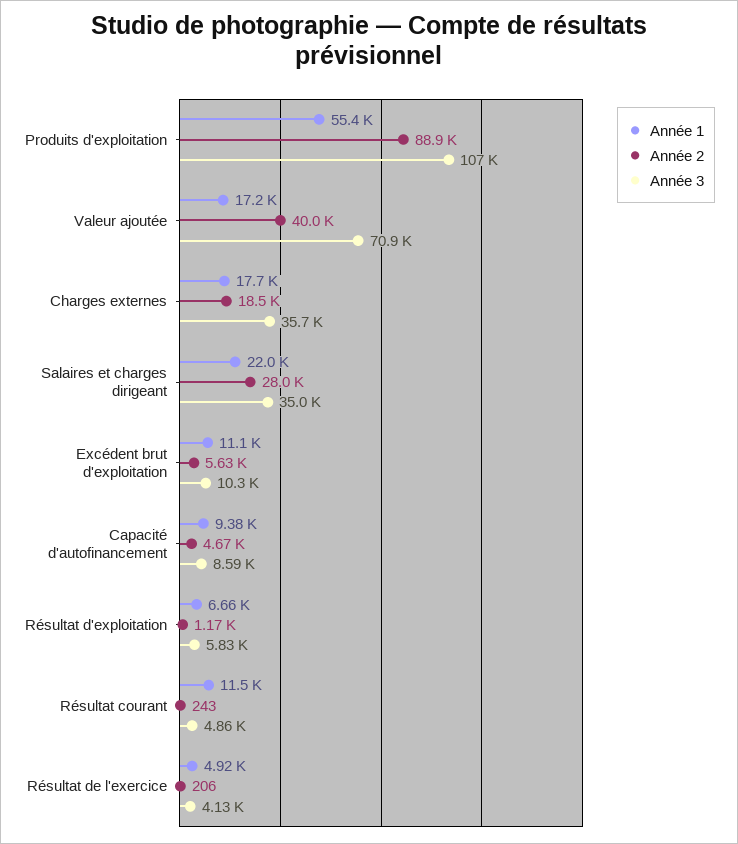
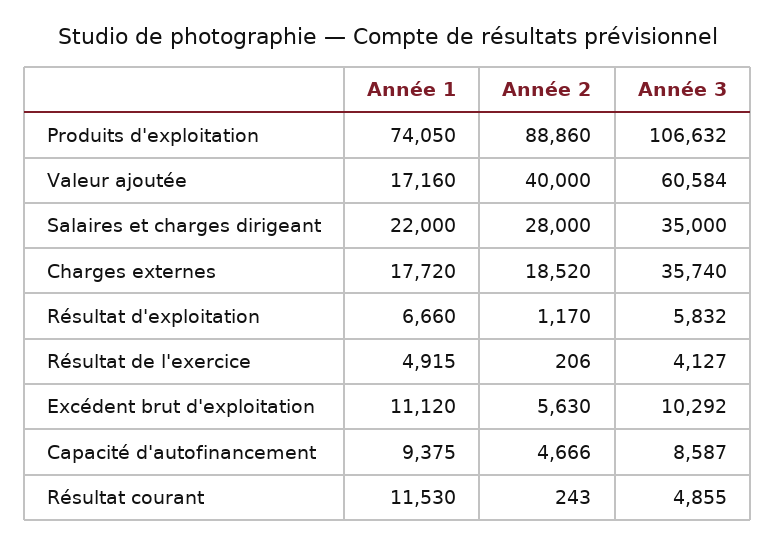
Année 1, Produits d'exploitation: 55400 -> 74050
Année 3, Valeur ajoutée: 70900 -> 60584

